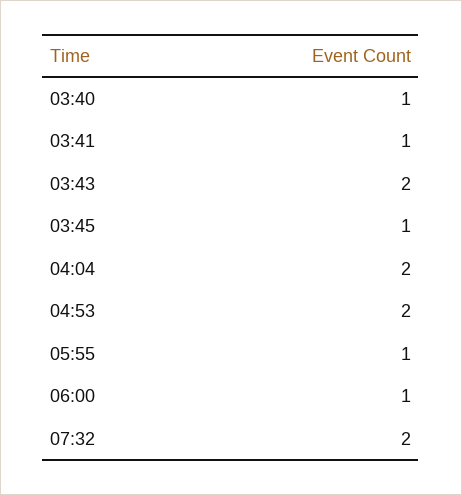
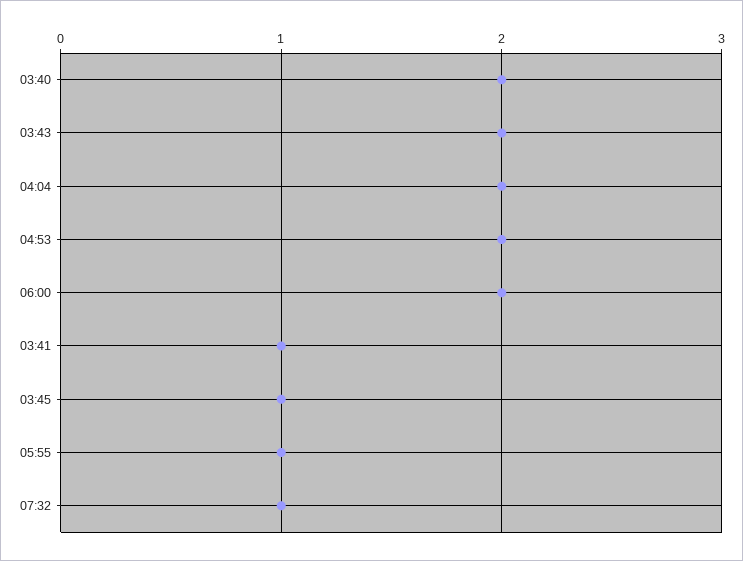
03:40: 1 -> 2
06:00: 1 -> 2
07:32: 2 -> 1

